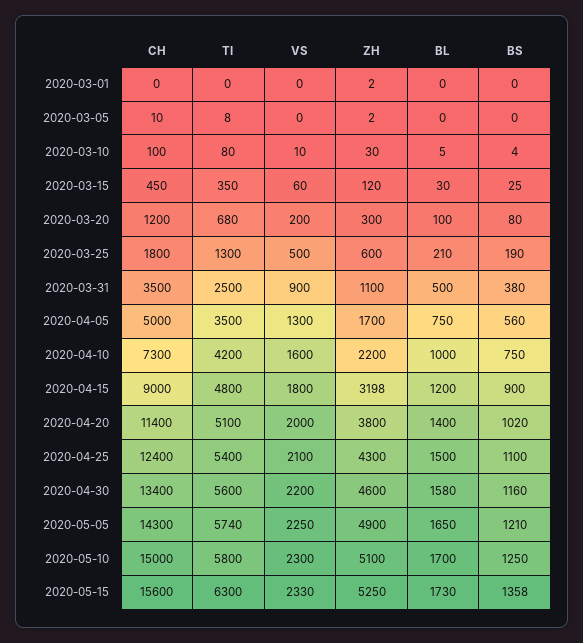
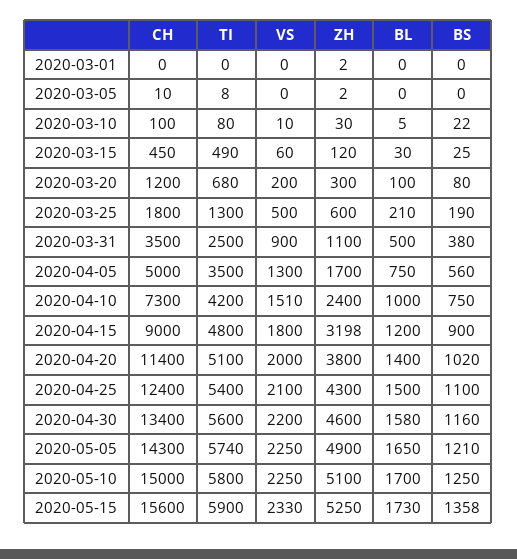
BS, 2020-03-10: 4 -> 22
TI, 2020-03-15: 350 -> 490
VS, 2020-04-10: 1600 -> 1510
ZH, 2020-04-10: 2200 -> 2400
VS, 2020-05-10: 2300 -> 2250
TI, 2020-05-15: 6300 -> 5900

